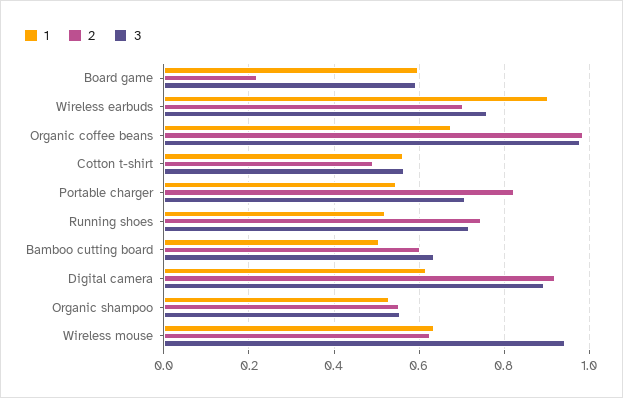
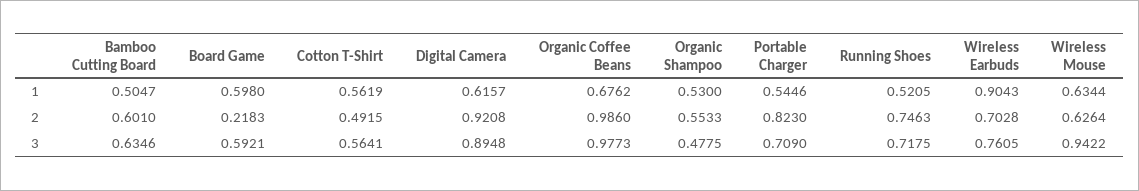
3, Organic shampoo: 0.56 -> 0.4775

